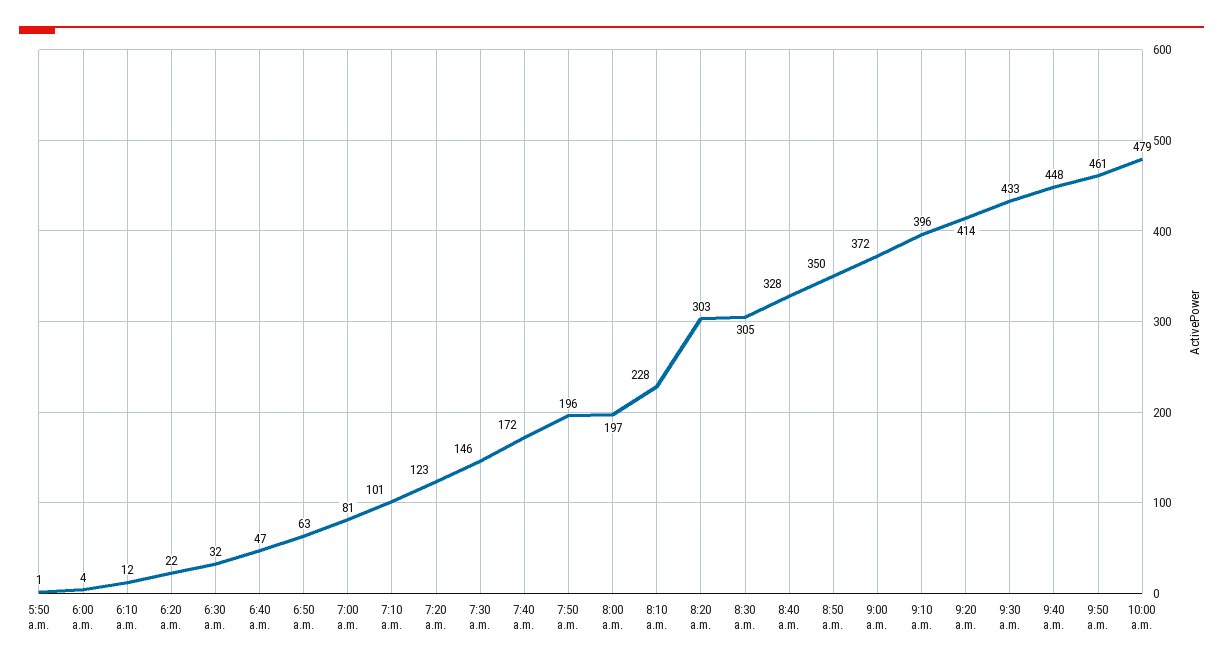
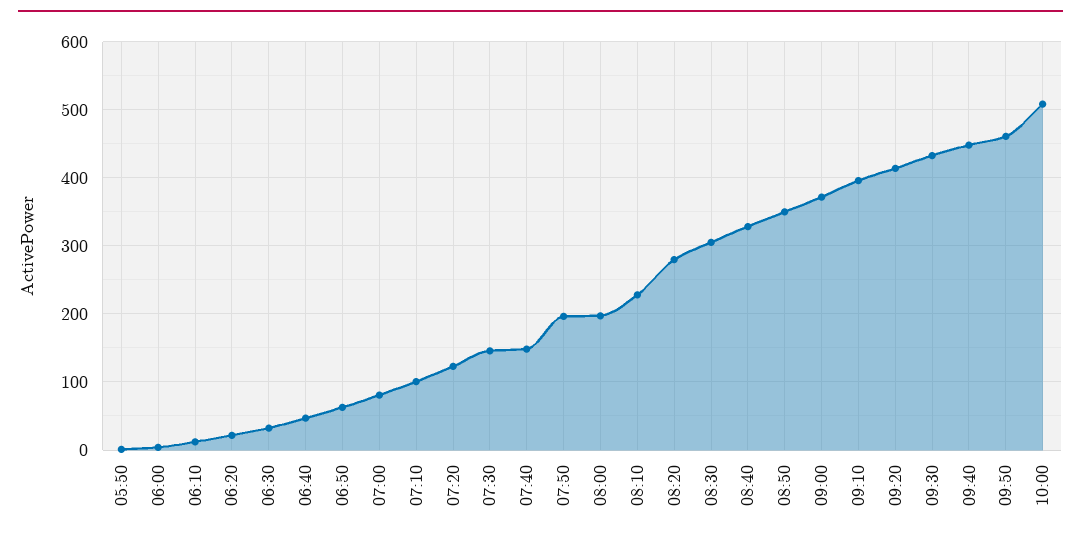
7:40 a.m.: 172 -> 150
8:20 a.m.: 303 -> 280
10:00 a.m.: 479 -> 510

